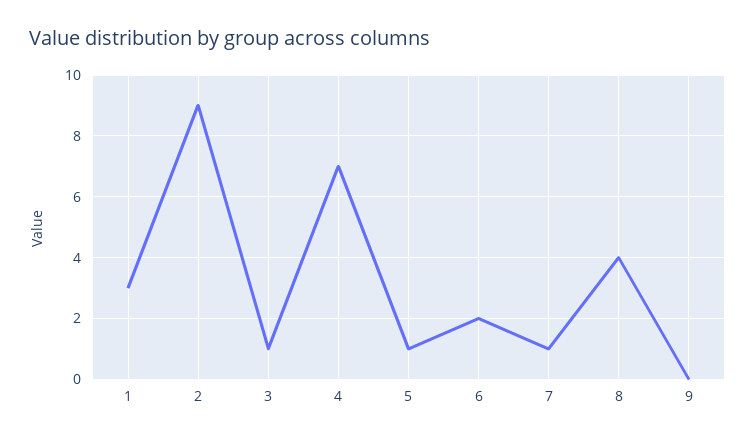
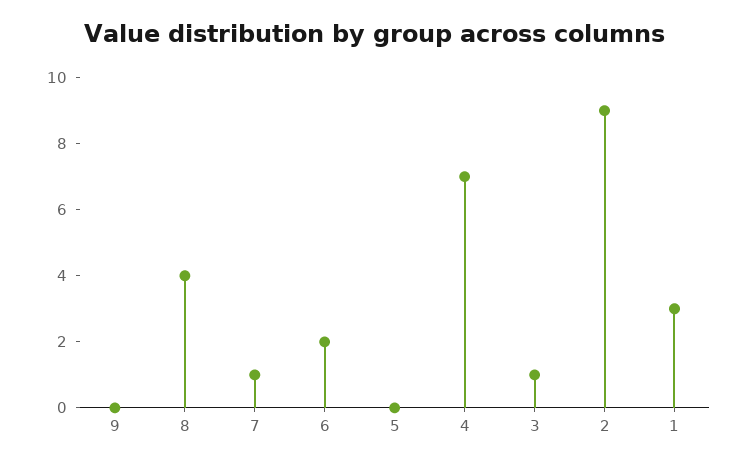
5: 1 -> 0

